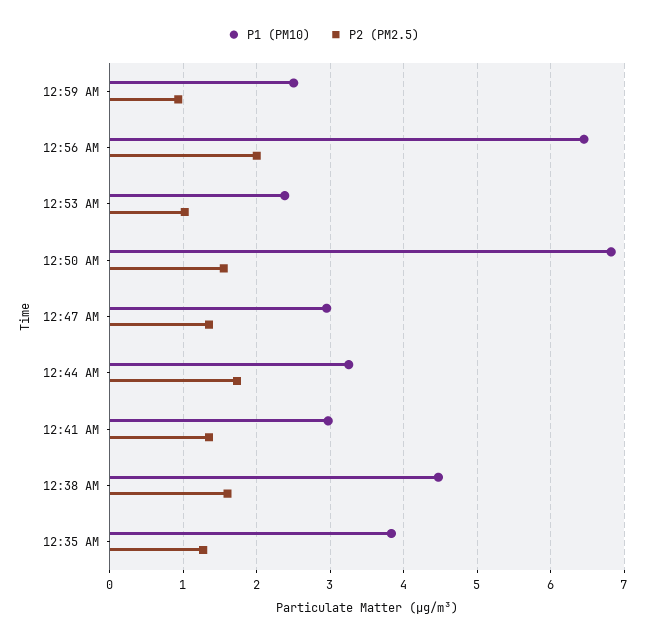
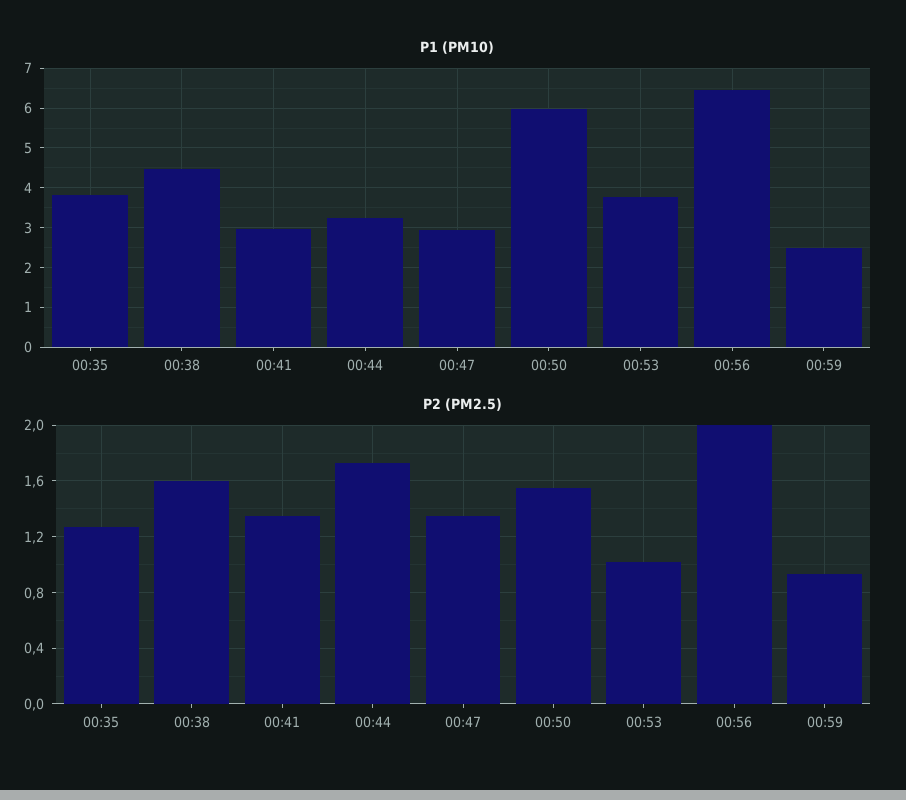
P1 (PM10), 12:53 AM: 2.4 -> 3.8
P1 (PM10), 12:50 AM: 6.8 -> 6

